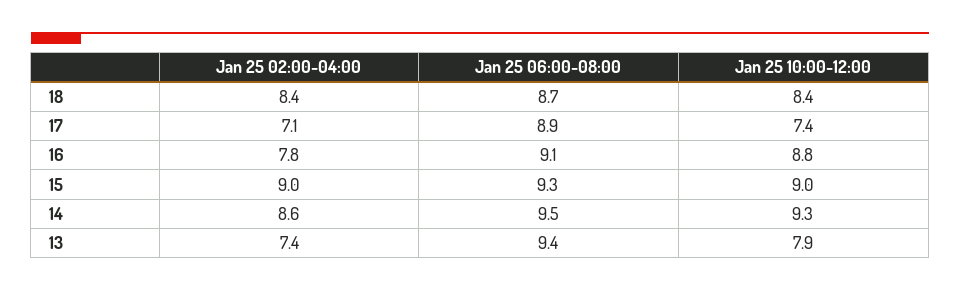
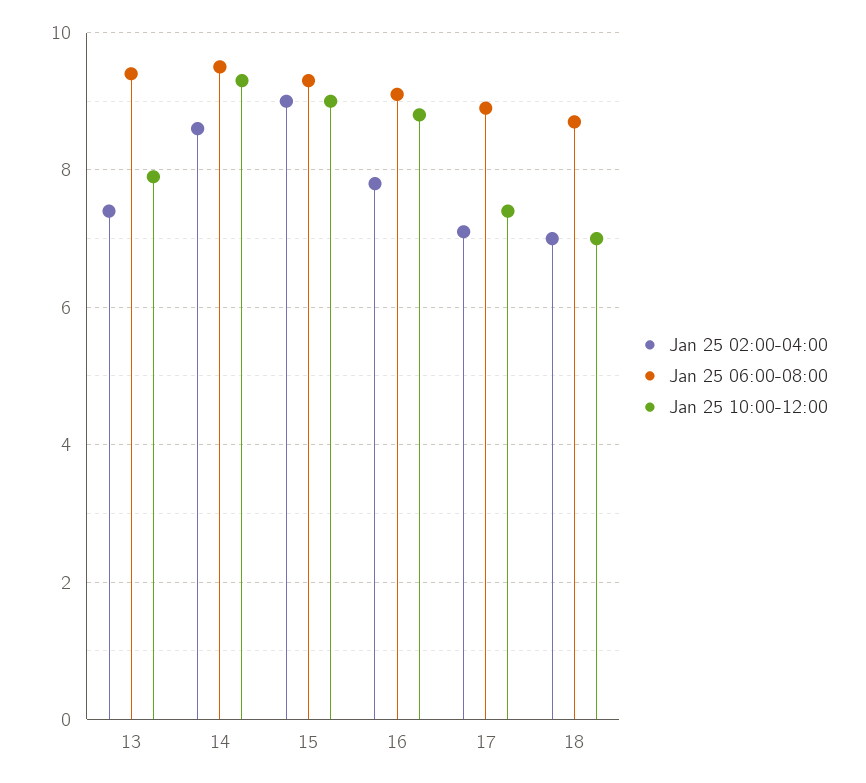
Jan 25 02:00-04:00, 18: 8.4 -> 7
Jan 25 10:00-12:00, 18: 8.4 -> 7

